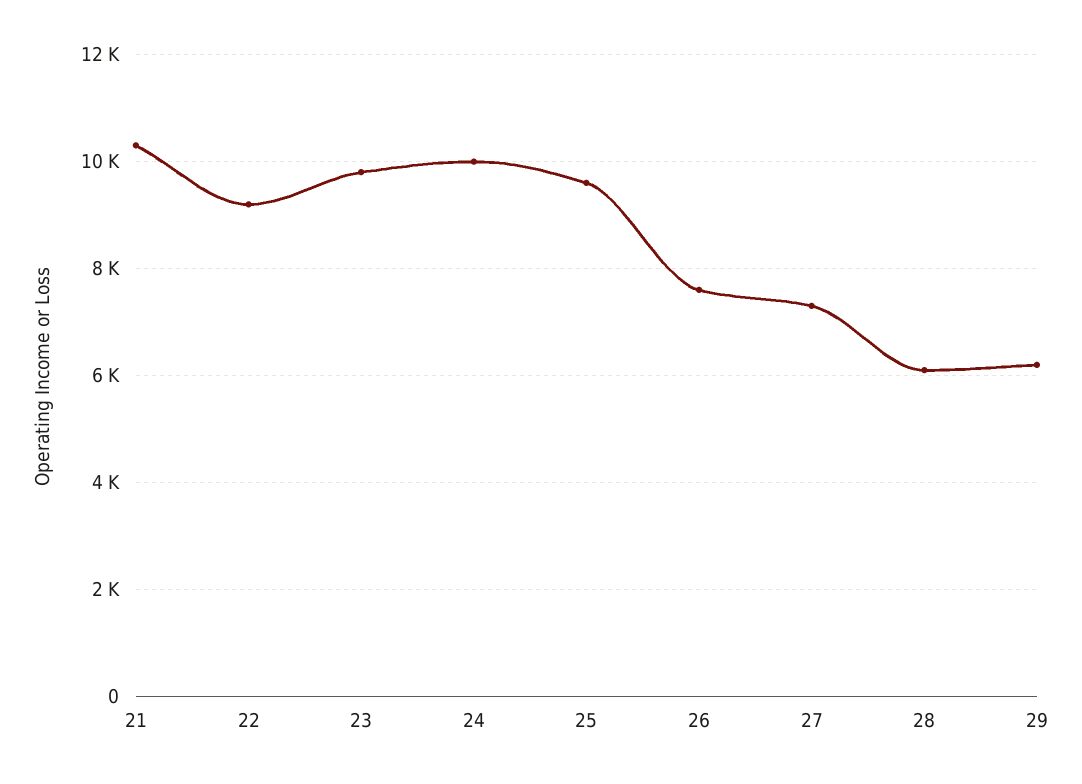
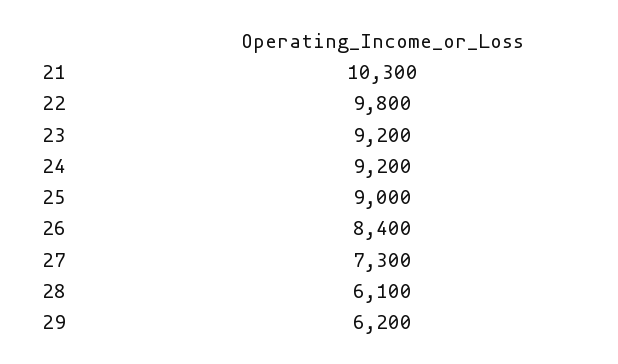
22: 9200 -> 9800
23: 9800 -> 9200
24: 10000 -> 9200
25: 9600 -> 9000
26: 7600 -> 8400

